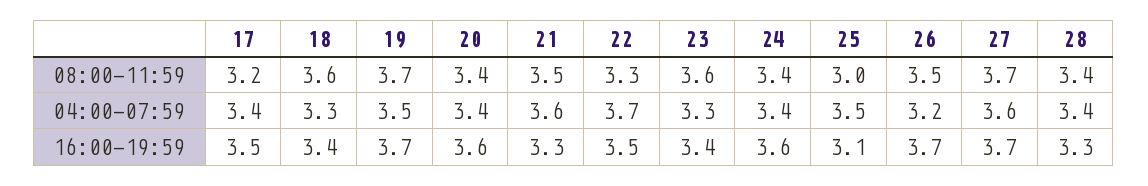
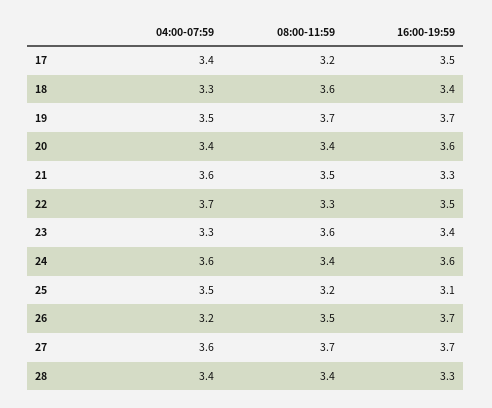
25, 08:00-11:59: 3 -> 3.2
24, 04:00-07:59: 3.4 -> 3.6

